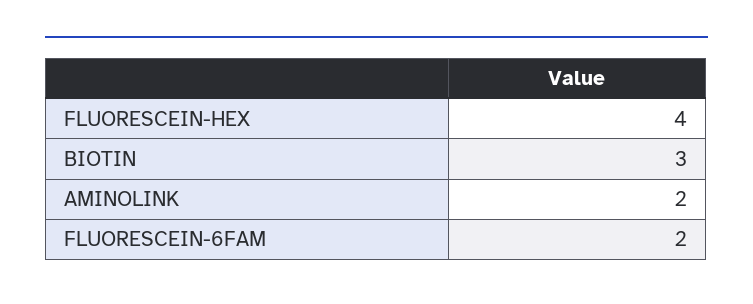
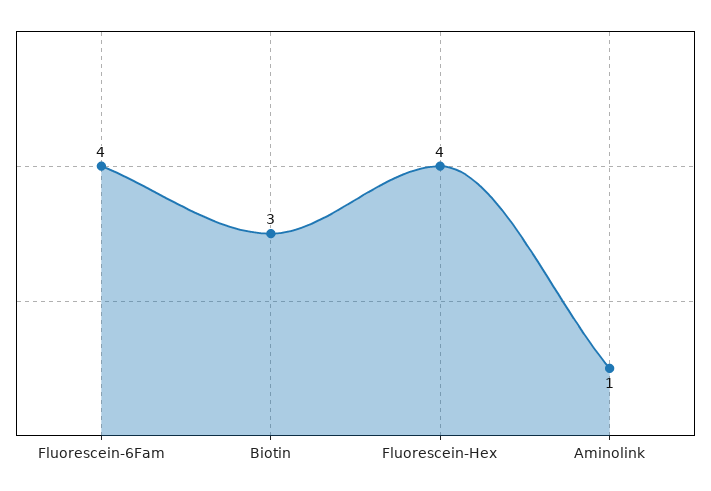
AMINOLINK: 2 -> 1
FLUORESCEIN-6FAM: 2 -> 4

